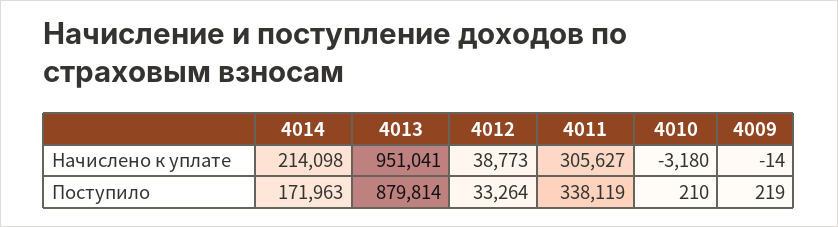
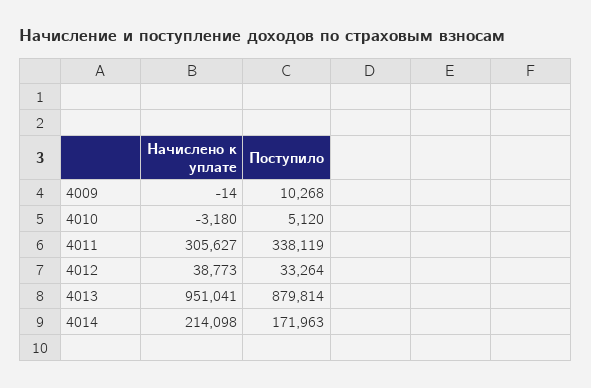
4010, Поступило: 210 -> 5120
4009, Поступило: 219 -> 10268

